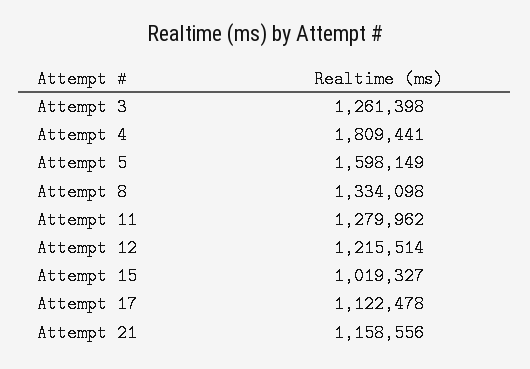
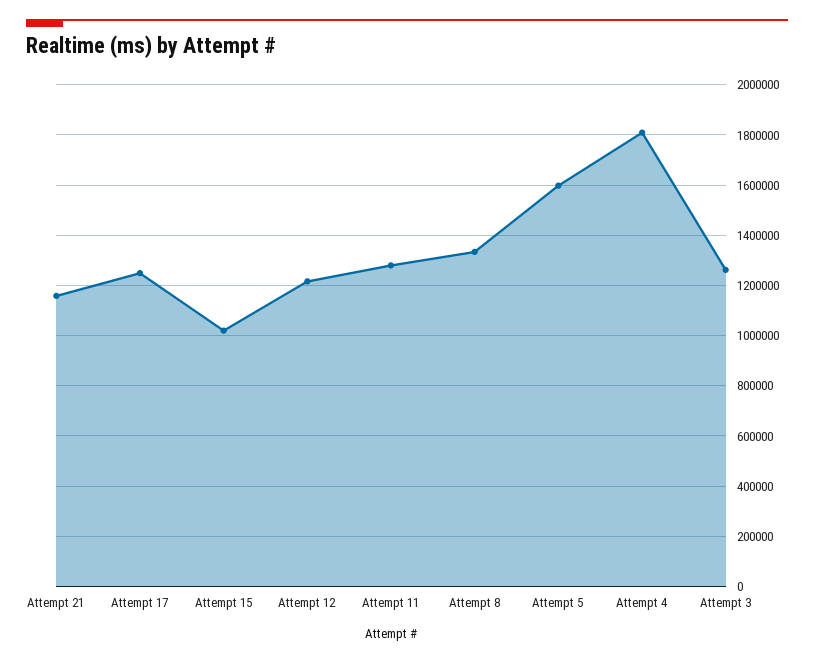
Attempt 17: 1122478 -> 1250000

